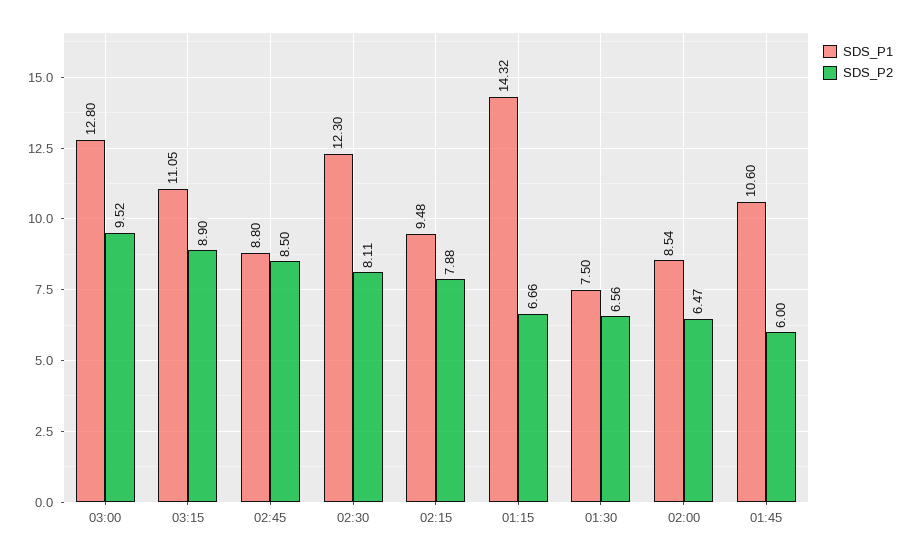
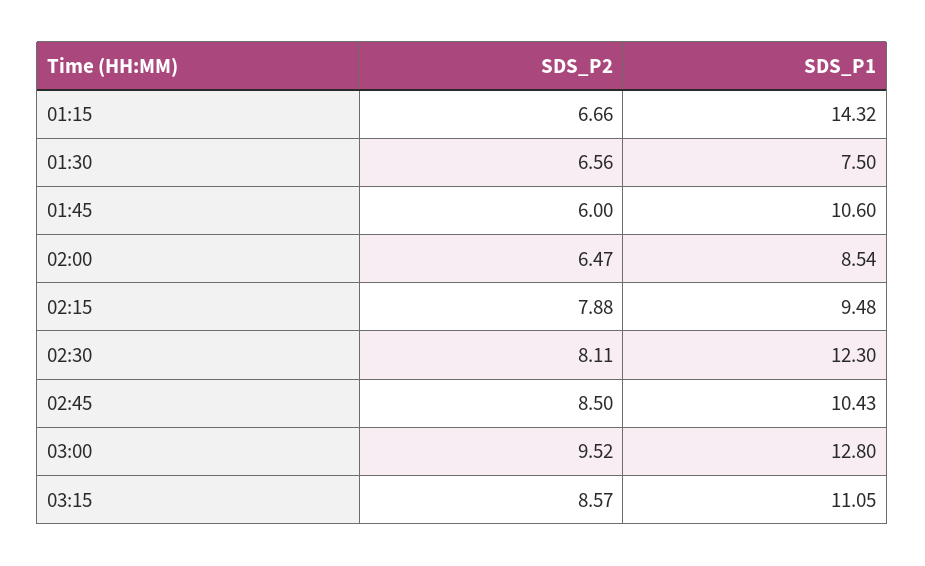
SDS_P2, 03:15: 8.9 -> 8.57
SDS_P1, 02:45: 8.8 -> 10.43

